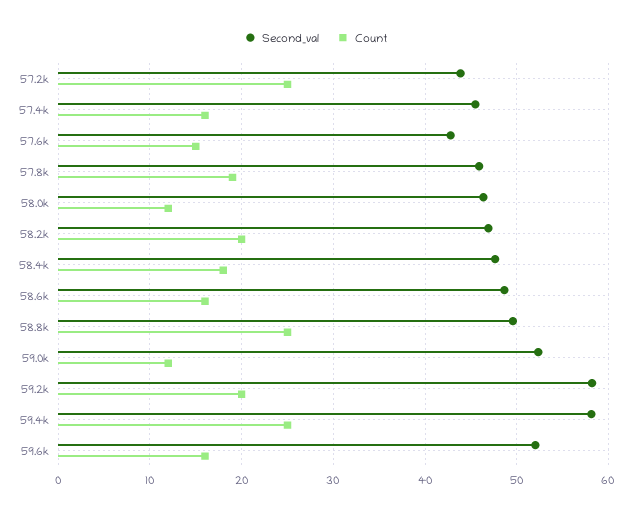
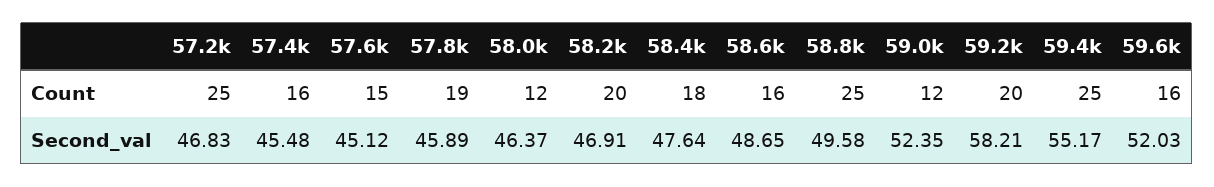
Second_val, 57.2k: 44 -> 46.83
Second_val, 57.6k: 43 -> 45.12
Second_val, 59.4k: 58 -> 55.17

